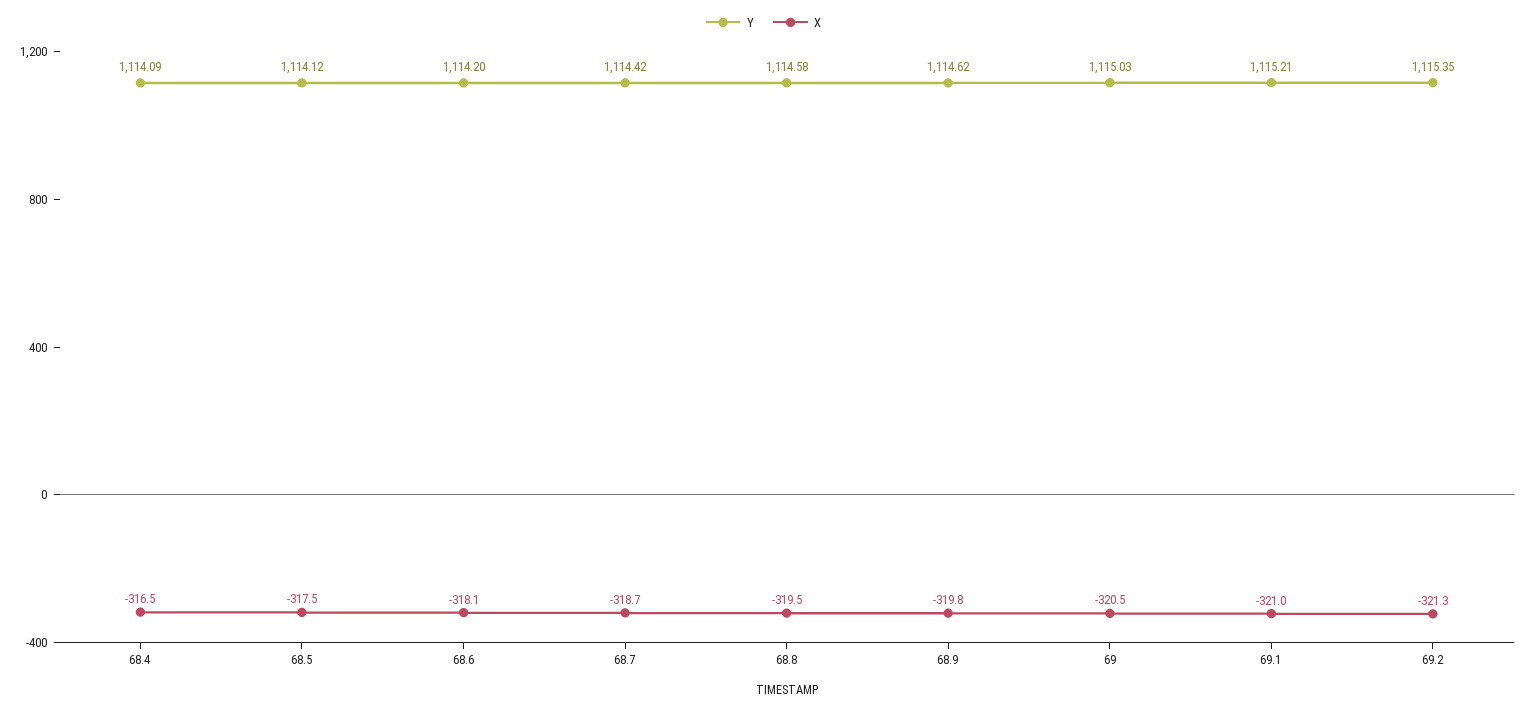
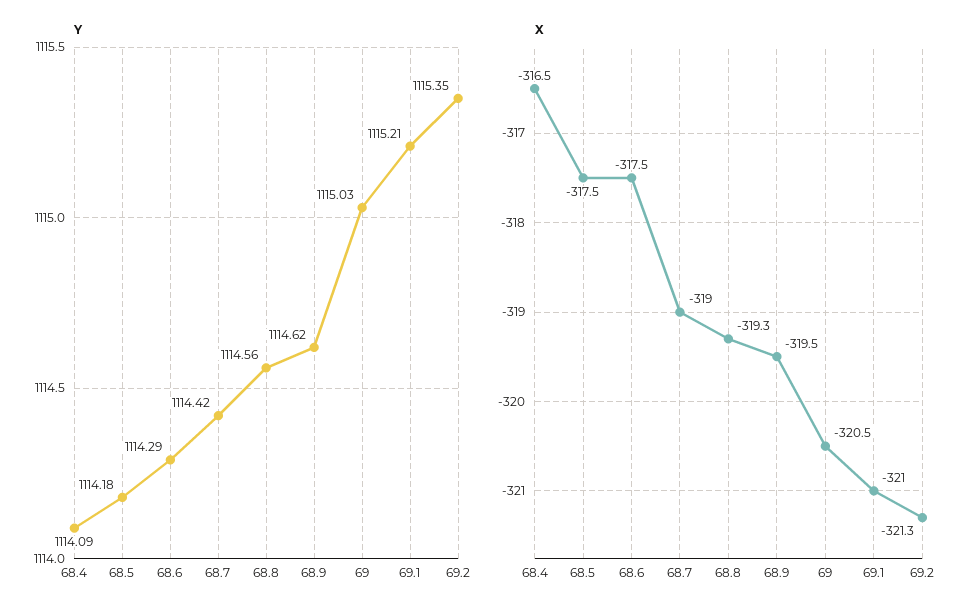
Y, 68.5: 1114.12 -> 1114.18
Y, 68.6: 1114.2 -> 1114.29
X, 68.6: -318.1 -> -317.5
X, 68.7: -318.7 -> -319
Y, 68.8: 1114.58 -> 1114.56
X, 68.8: -319.5 -> -319.3
X, 68.9: -319.8 -> -319.5

